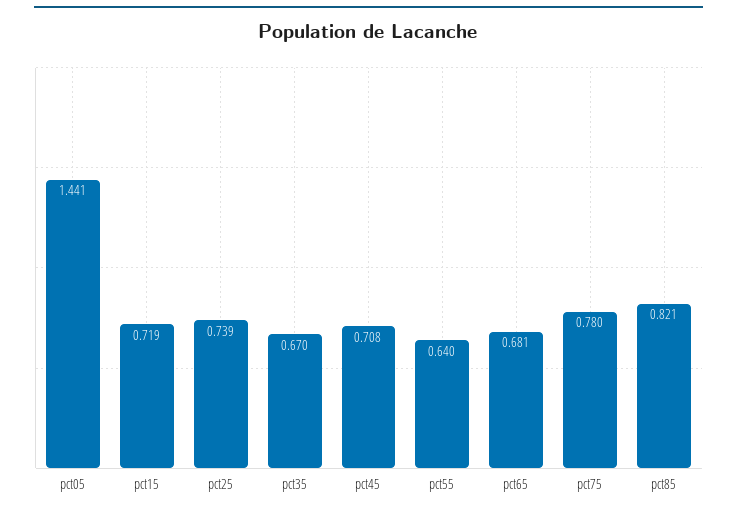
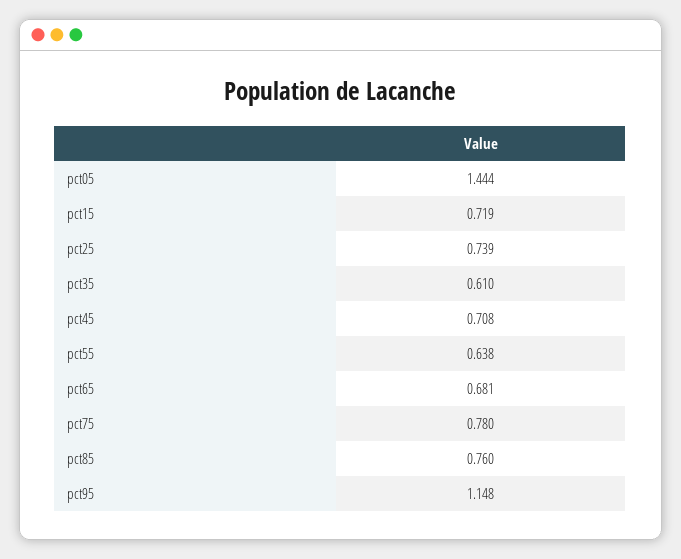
pct05: 1.441 -> 1.444
pct35: 0.67 -> 0.61
pct55: 0.64 -> 0.638
pct85: 0.821 -> 0.76
pct95: none -> 1.148

